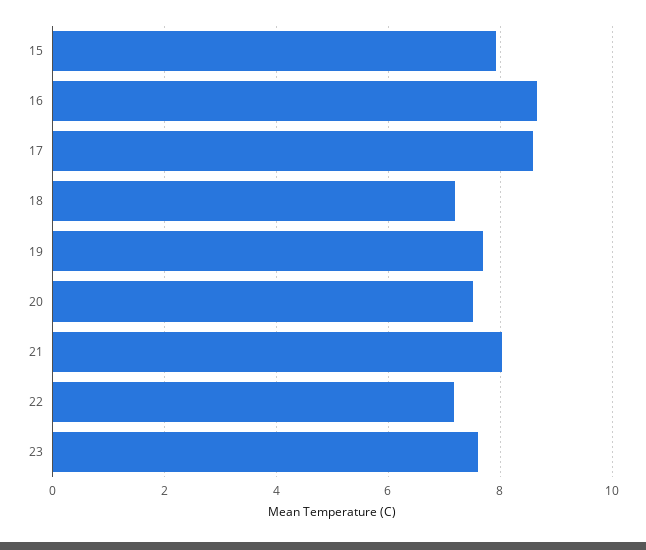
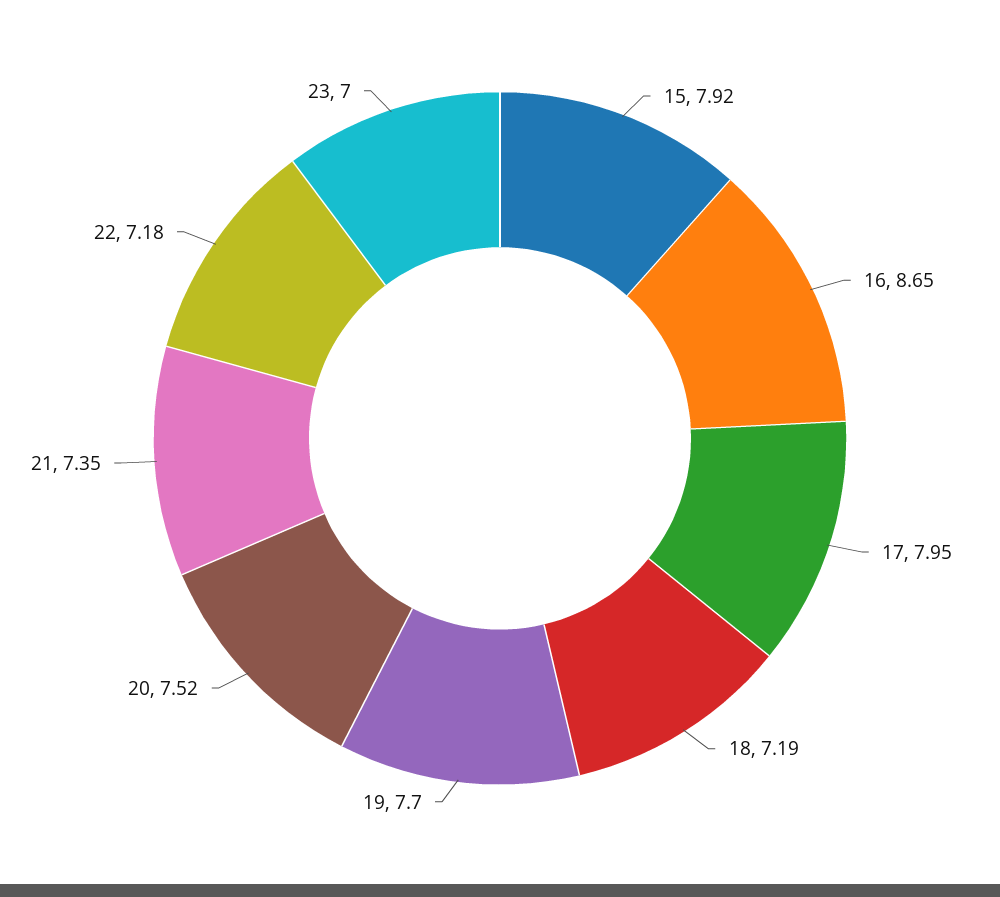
17: 8.6 -> 7.95
21: 8 -> 7.35
23: 7.6 -> 7

